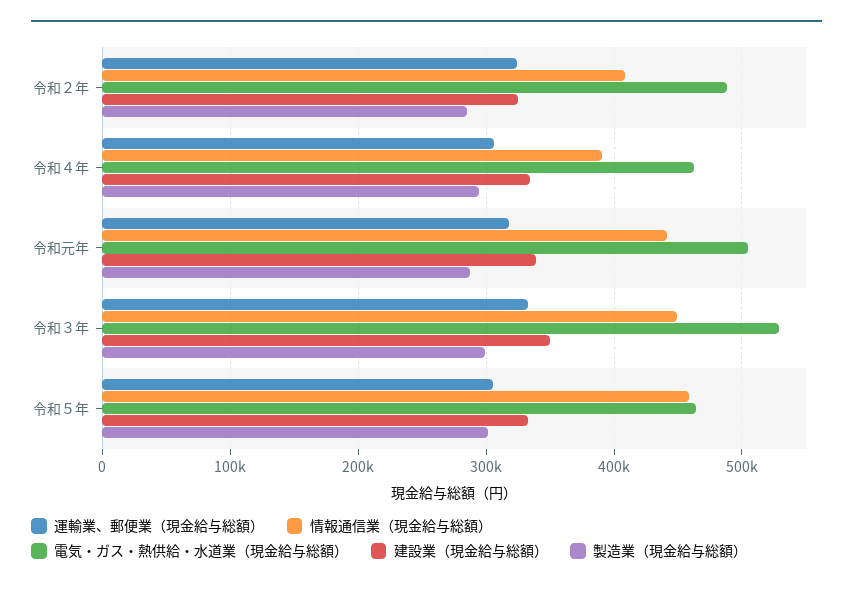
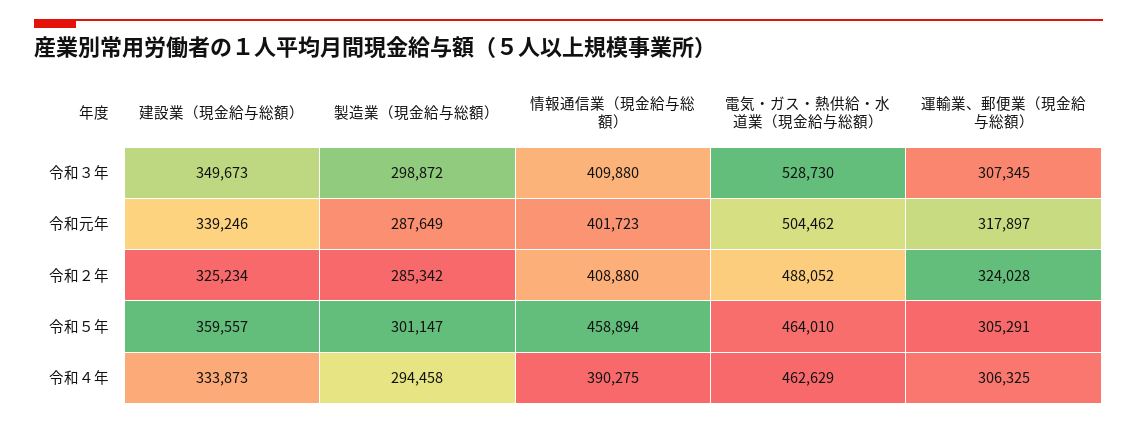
情報通信業（現金給与総額）, 令和元年: 440000 -> 401723
運輸業、郵便業（現金給与総額）, 令和３年: 330000 -> 307345
情報通信業（現金給与総額）, 令和３年: 450000 -> 409880
建設業（現金給与総額）, 令和５年: 330000 -> 359557

